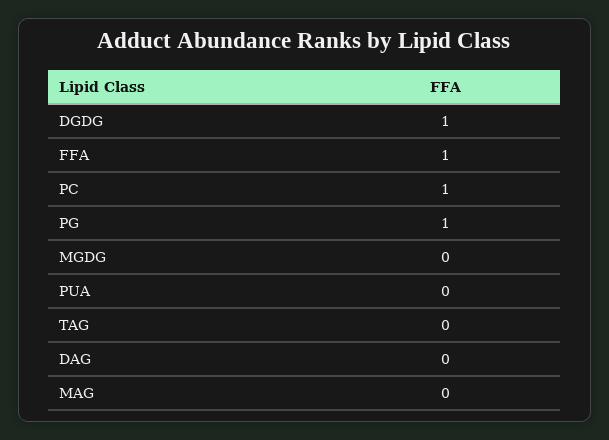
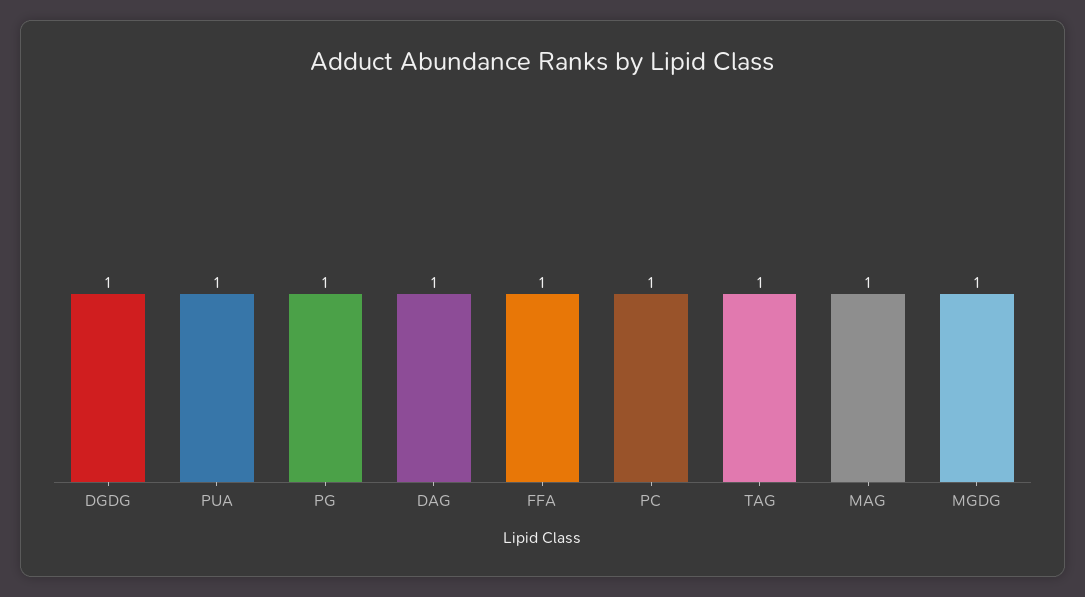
MGDG: 0 -> 1
PUA: 0 -> 1
TAG: 0 -> 1
DAG: 0 -> 1
MAG: 0 -> 1

